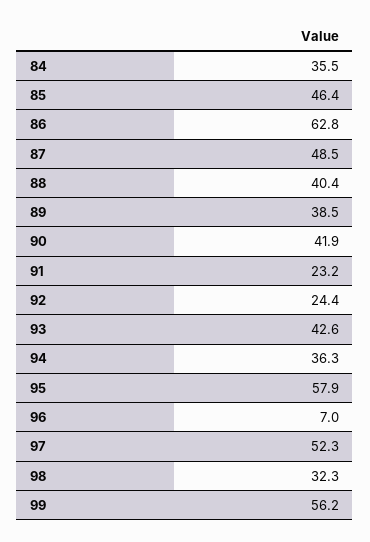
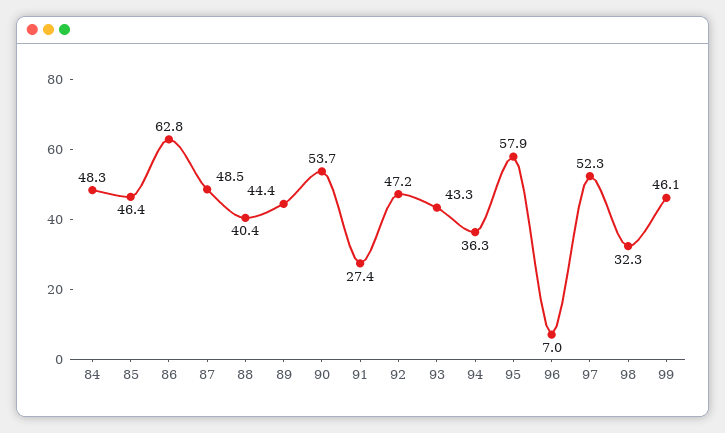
84: 35.5 -> 48.3
89: 38.5 -> 44.4
90: 41.9 -> 53.7
91: 23.2 -> 27.4
92: 24.4 -> 47.2
93: 42.6 -> 43.3
99: 56.2 -> 46.1

